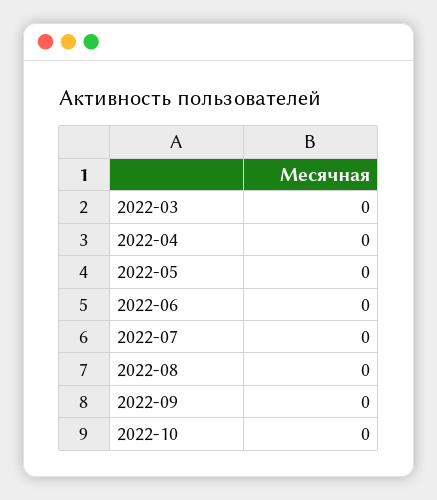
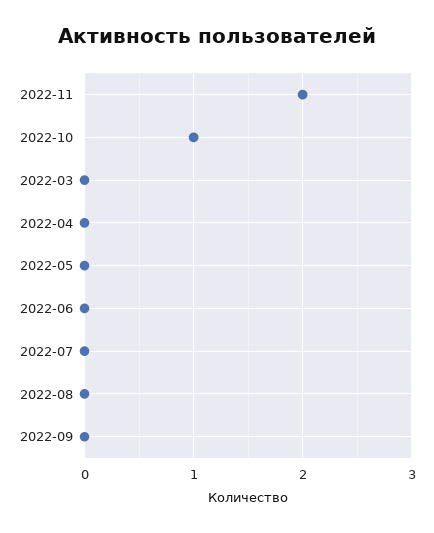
2022-10: 0 -> 1
2022-11: none -> 2

